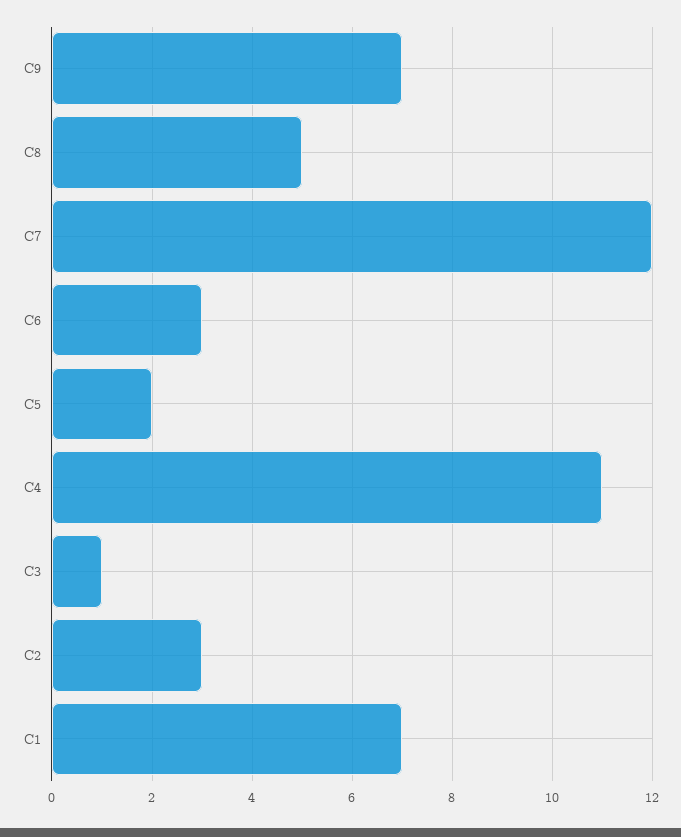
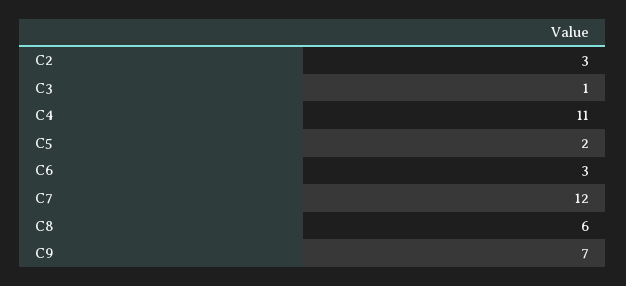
C8: 5 -> 6
C1: 7 -> none

